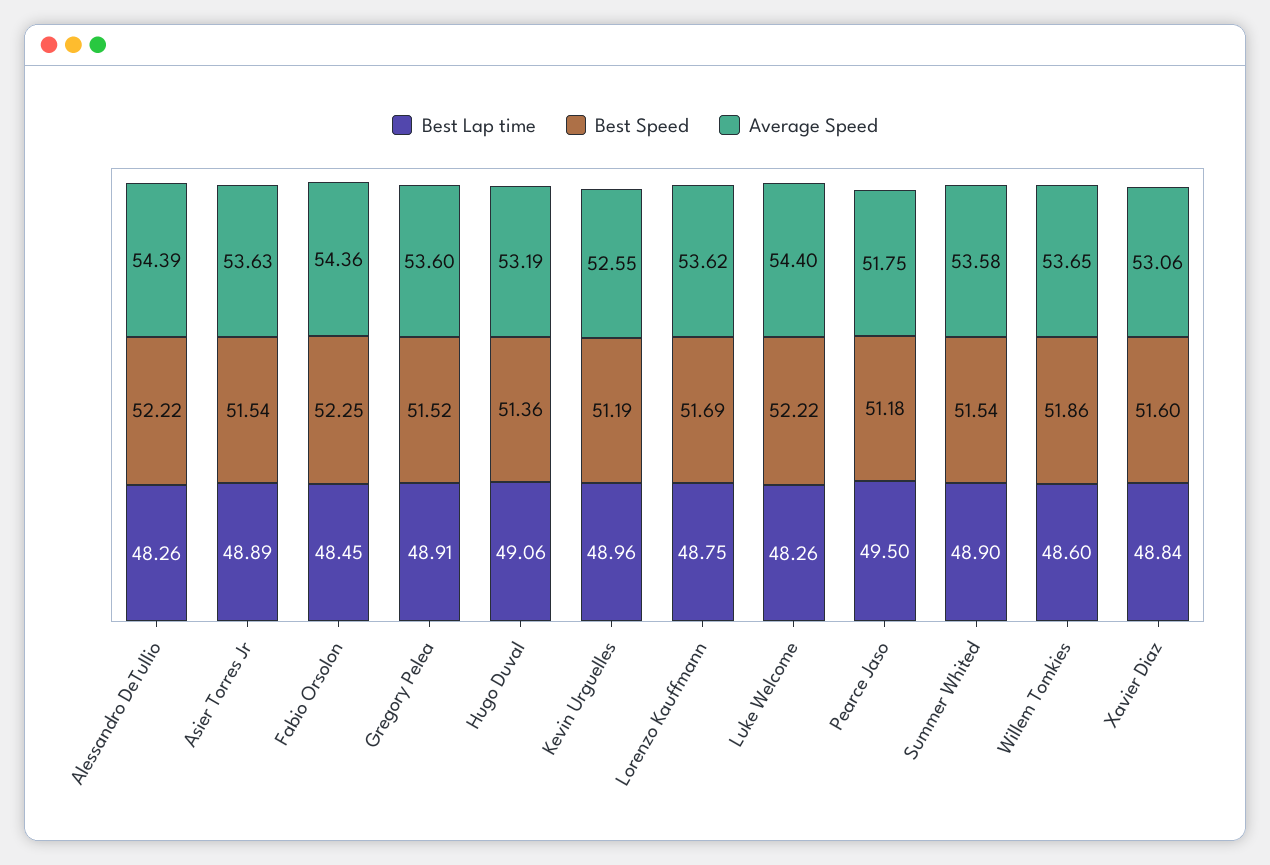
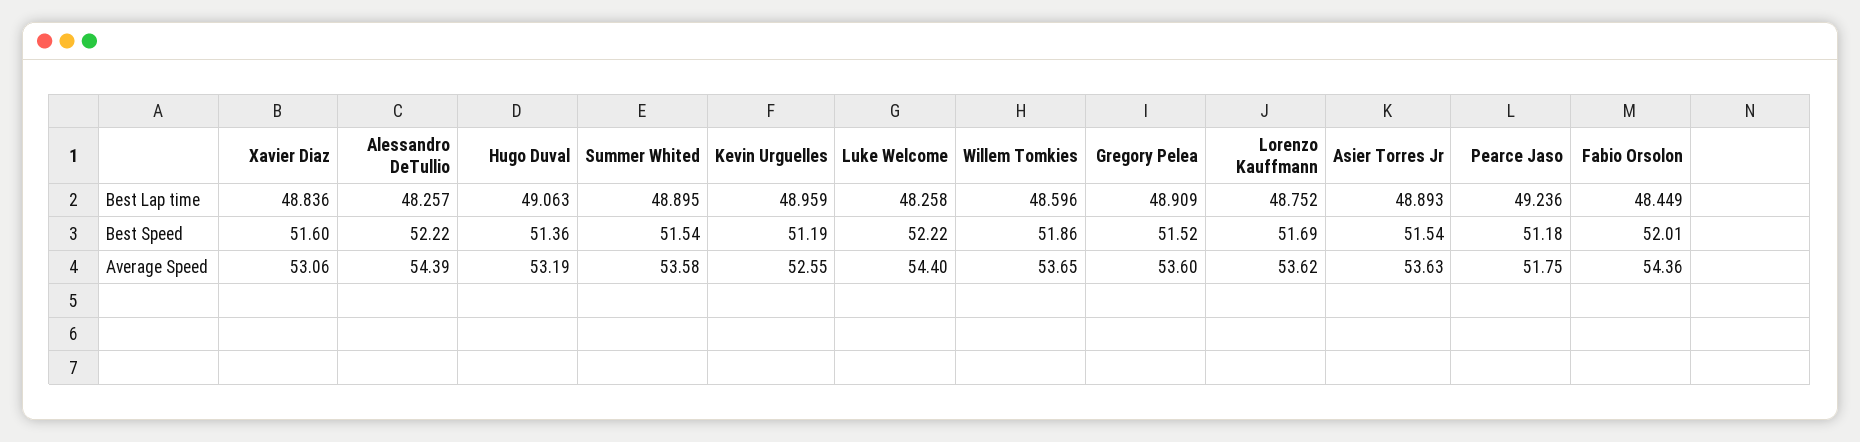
Best Speed, Fabio Orsolon: 52.25 -> 52.01
Best Lap time, Pearce Jaso: 49.5 -> 49.236

